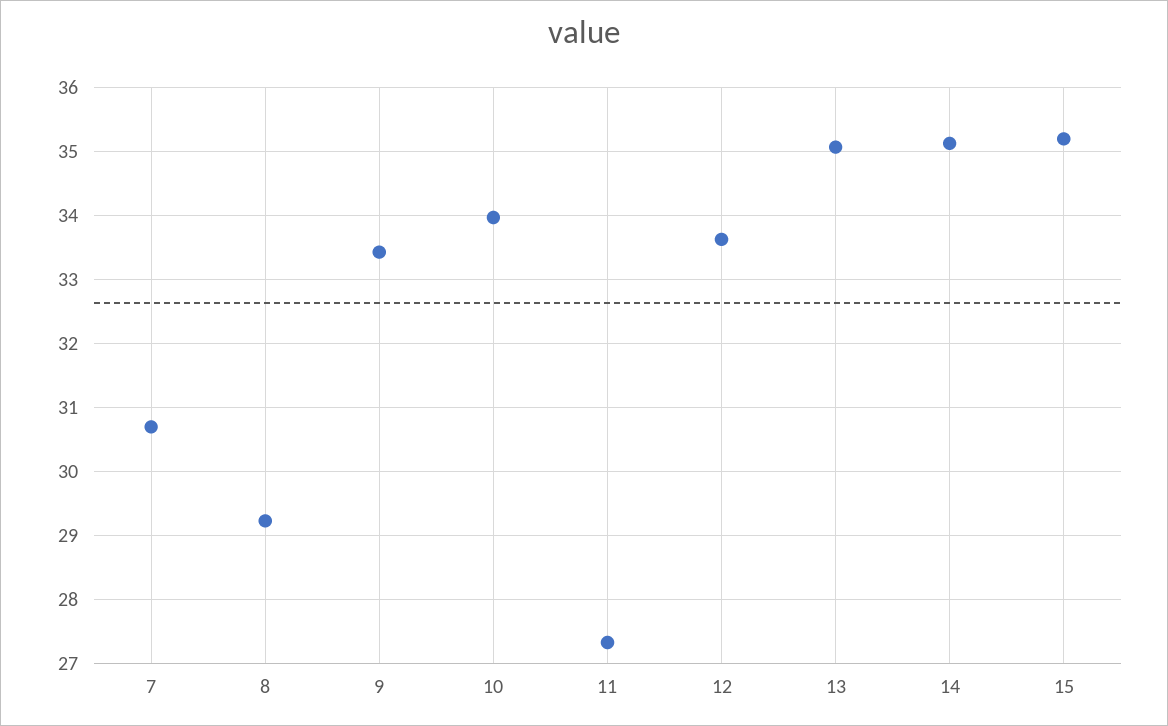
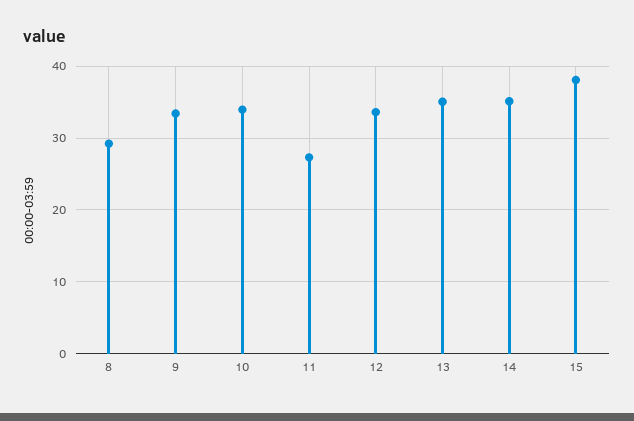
7: 30.7 -> none
15: 35.2 -> 38

